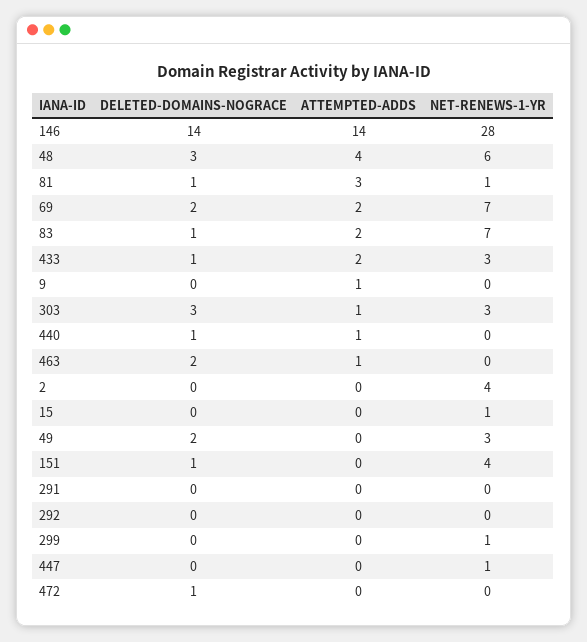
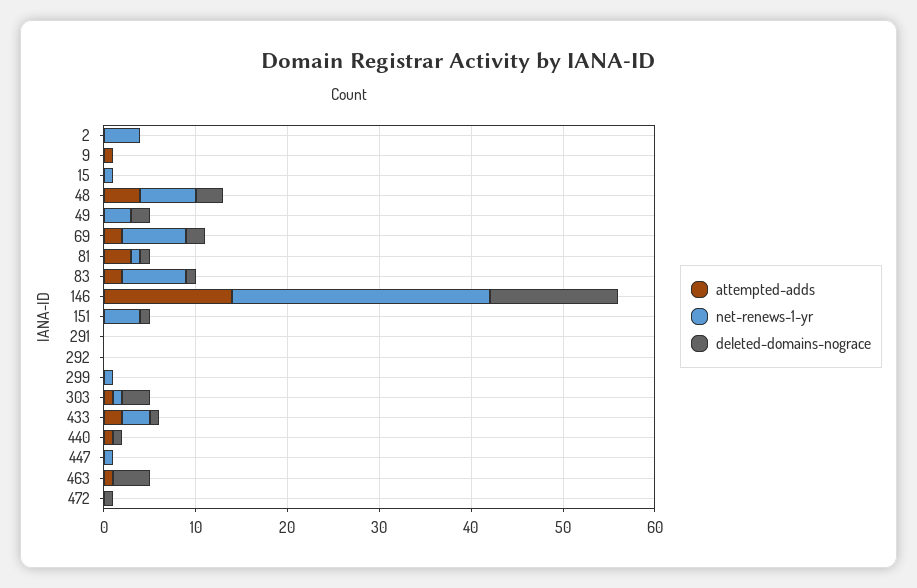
NET-RENEWS-1-YR, 303: 3 -> 1
DELETED-DOMAINS-NOGRACE, 463: 2 -> 4

